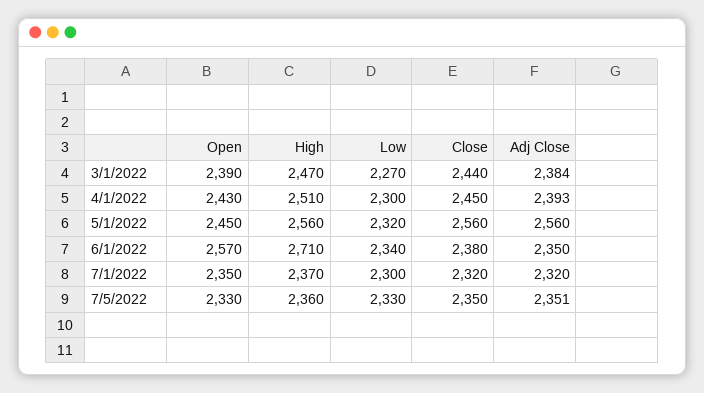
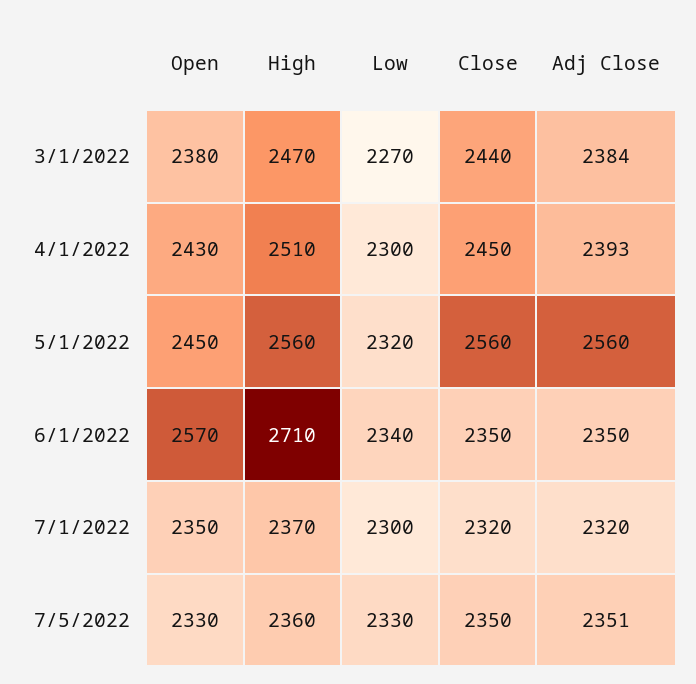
Open, 3/1/2022: 2390 -> 2380
Close, 6/1/2022: 2380 -> 2350

